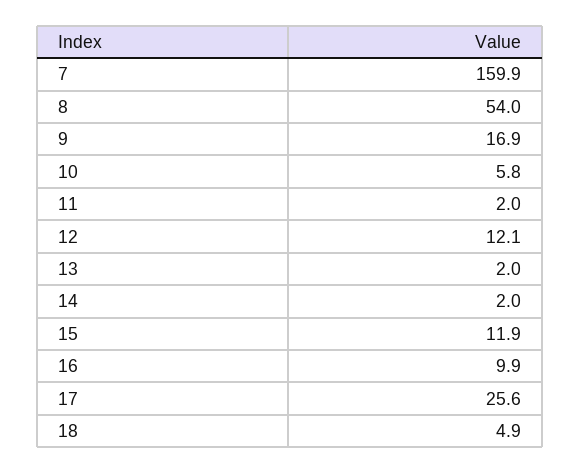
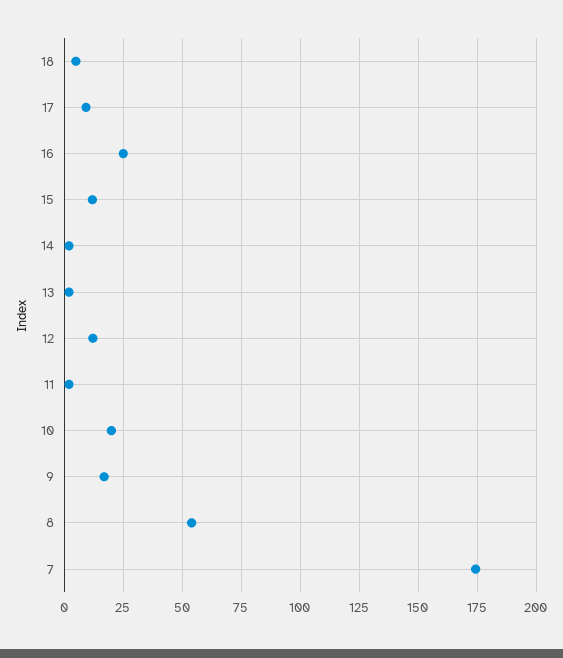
7: 159.9 -> 175
10: 5.8 -> 20
16: 9.9 -> 25
17: 25.6 -> 10

